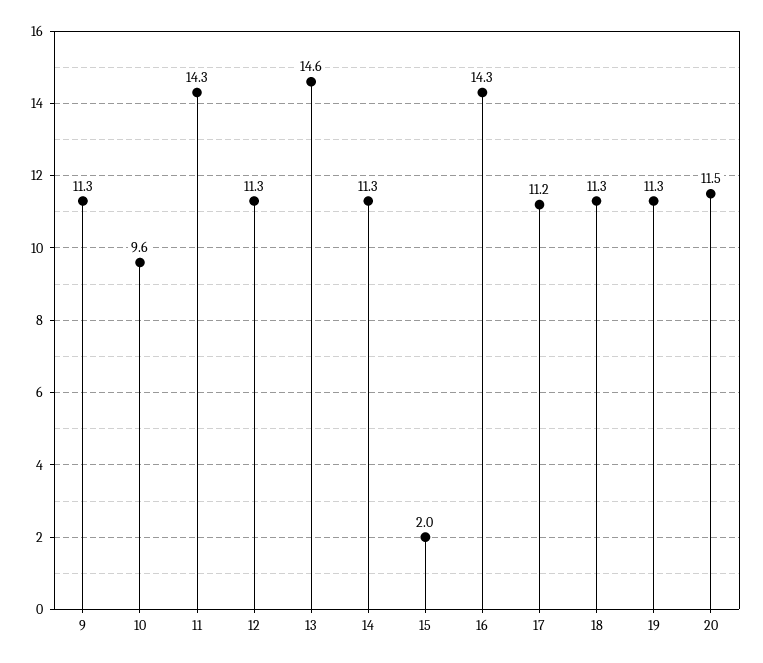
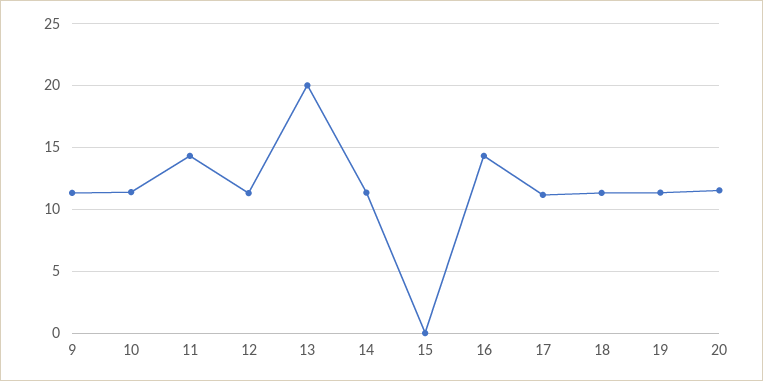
10: 9.6 -> 11.5
13: 14.6 -> 20
15: 2 -> 0

